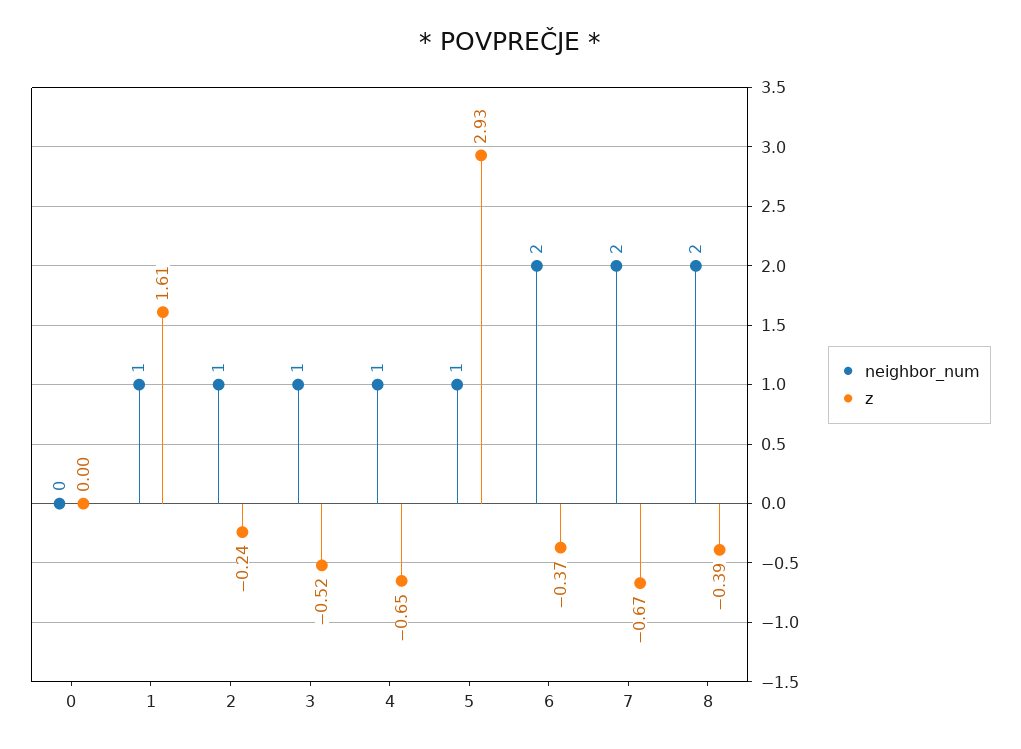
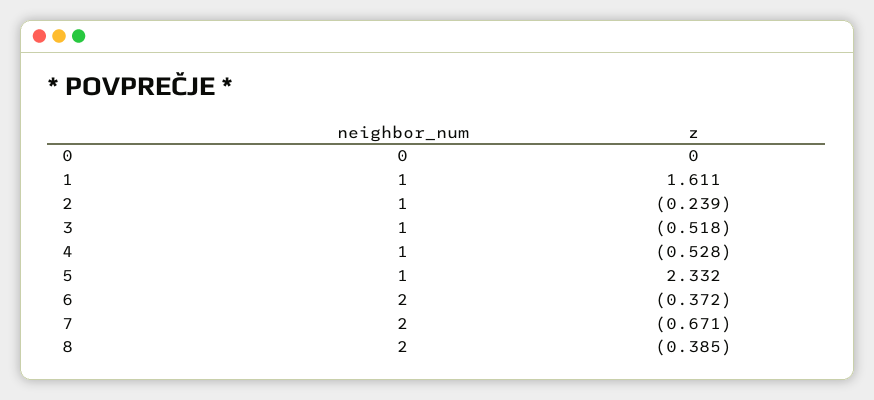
z, 4: -0.65 -> -0.528
z, 5: 2.93 -> 2.332

